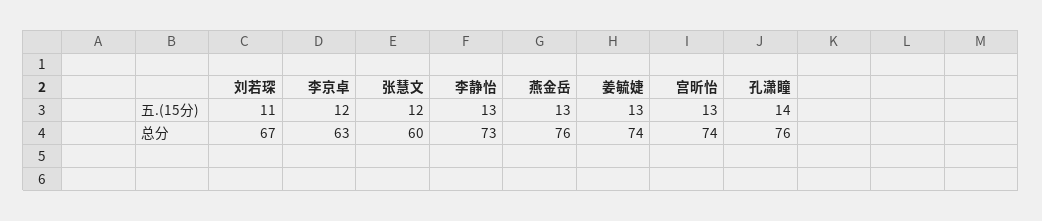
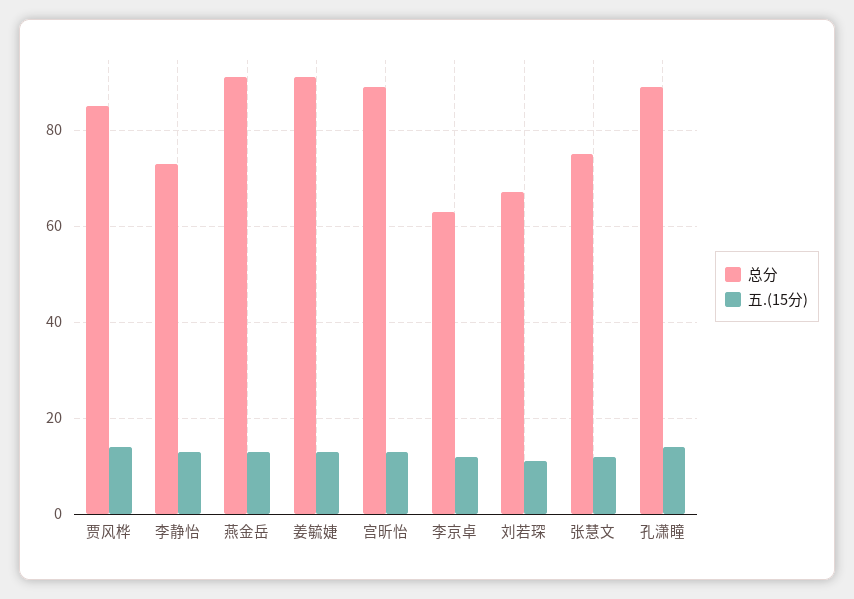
总分, 张慧文: 60 -> 75
总分, 燕金岳: 76 -> 90
总分, 姜毓婕: 74 -> 90
总分, 宫昕怡: 74 -> 90
总分, 孔潇瞳: 76 -> 90
总分, 贾风桦: none -> 85
五.(15分), 贾风桦: none -> 15

